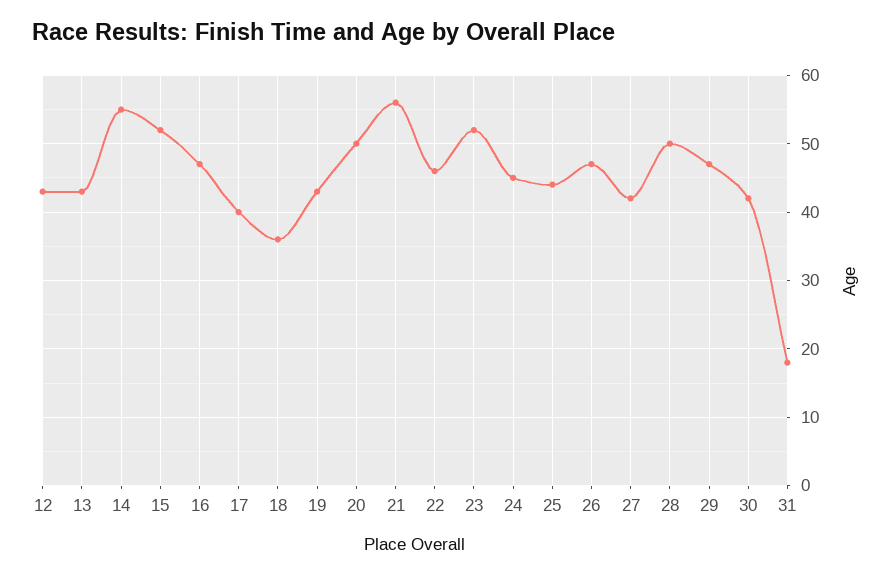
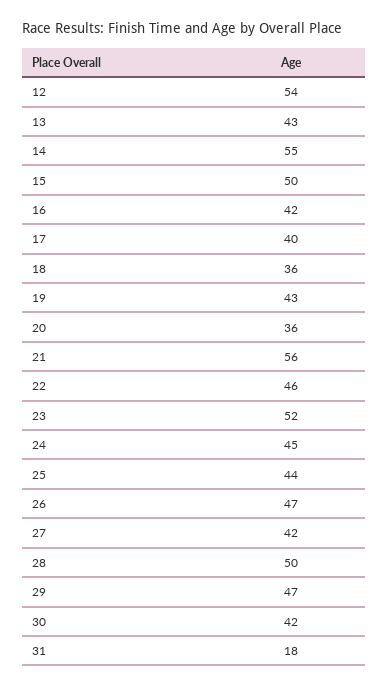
12: 43 -> 54
15: 52 -> 50
16: 47 -> 42
20: 50 -> 36

